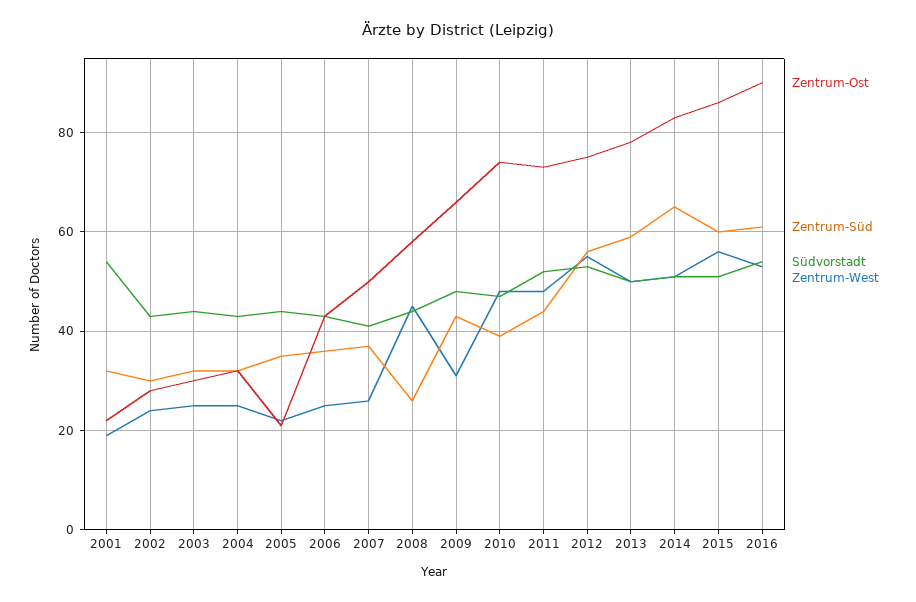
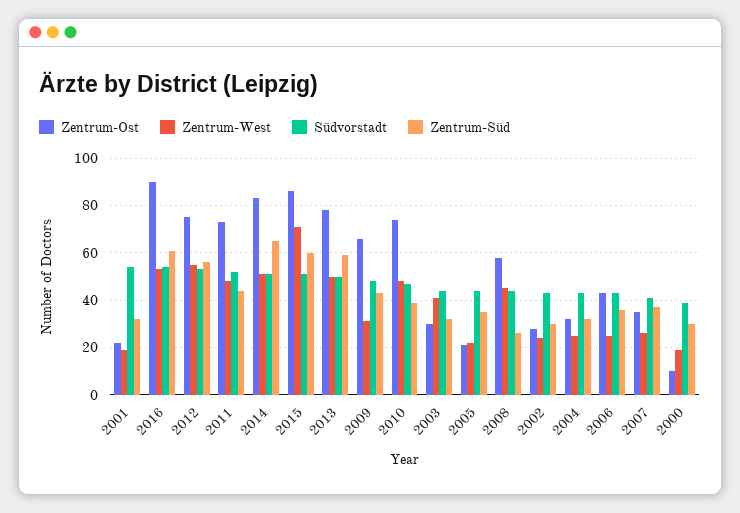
Zentrum-West, 2003: 25 -> 40
Zentrum-Ost, 2007: 50 -> 35
Zentrum-West, 2015: 55 -> 70
Zentrum-Ost, 2000: none -> 10
Zentrum-West, 2000: none -> 20
Südvorstadt, 2000: none -> 40
Zentrum-Süd, 2000: none -> 30

